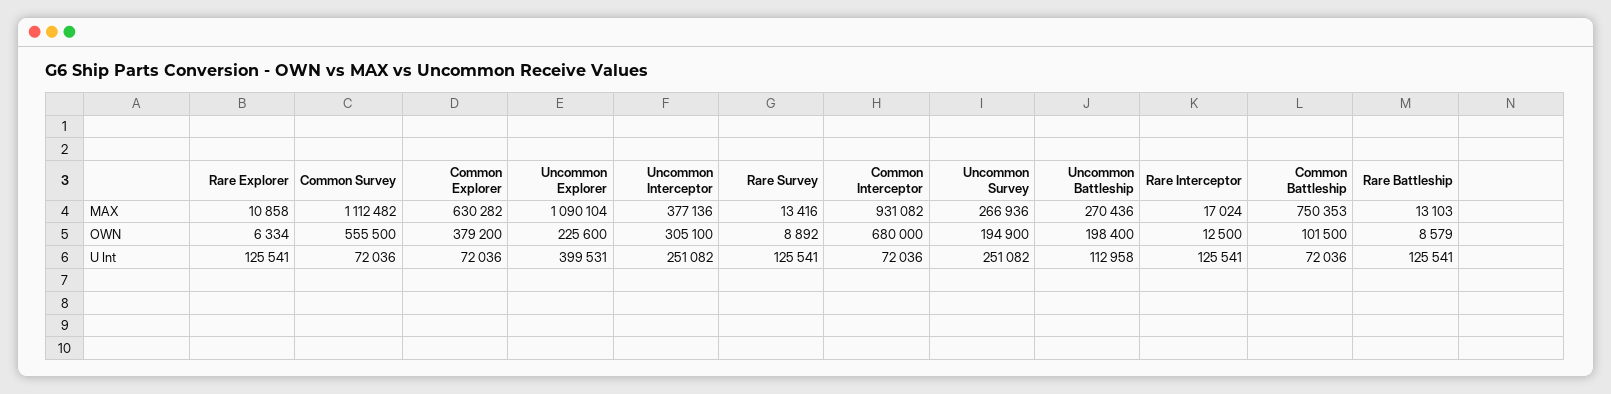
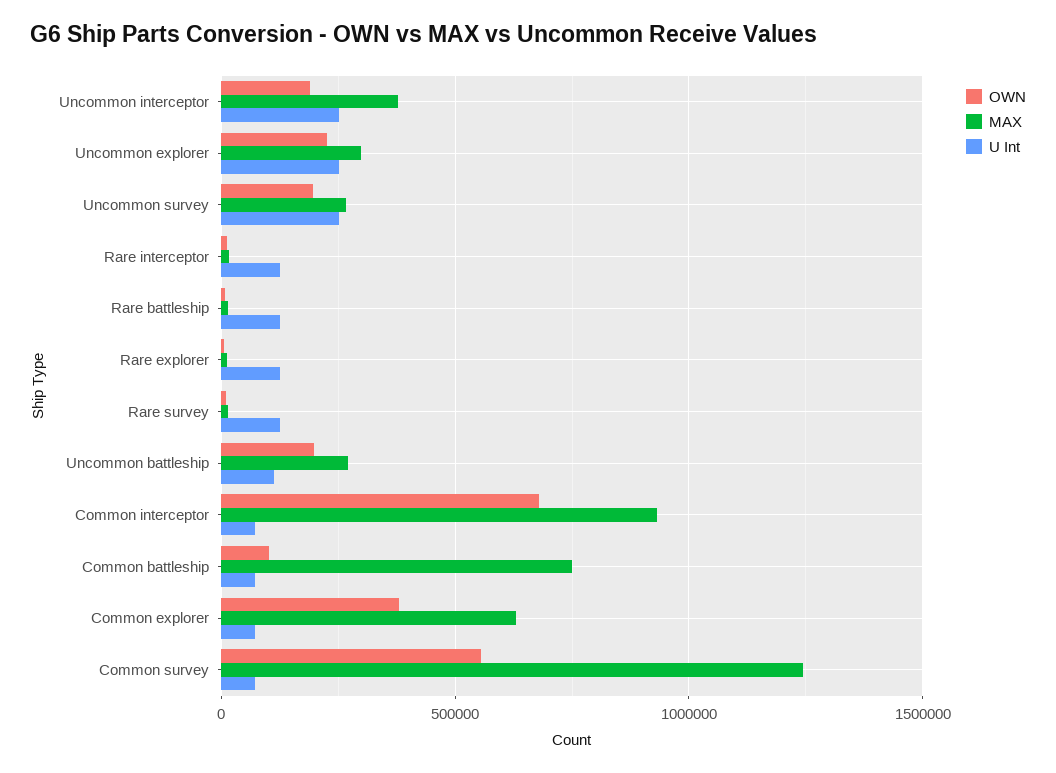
MAX, Common Survey: 1112482 -> 1250000
MAX, Uncommon Explorer: 1090104 -> 300000
OWN, Uncommon Interceptor: 305100 -> 200000
U Int, Uncommon Explorer: 399531 -> 250000

